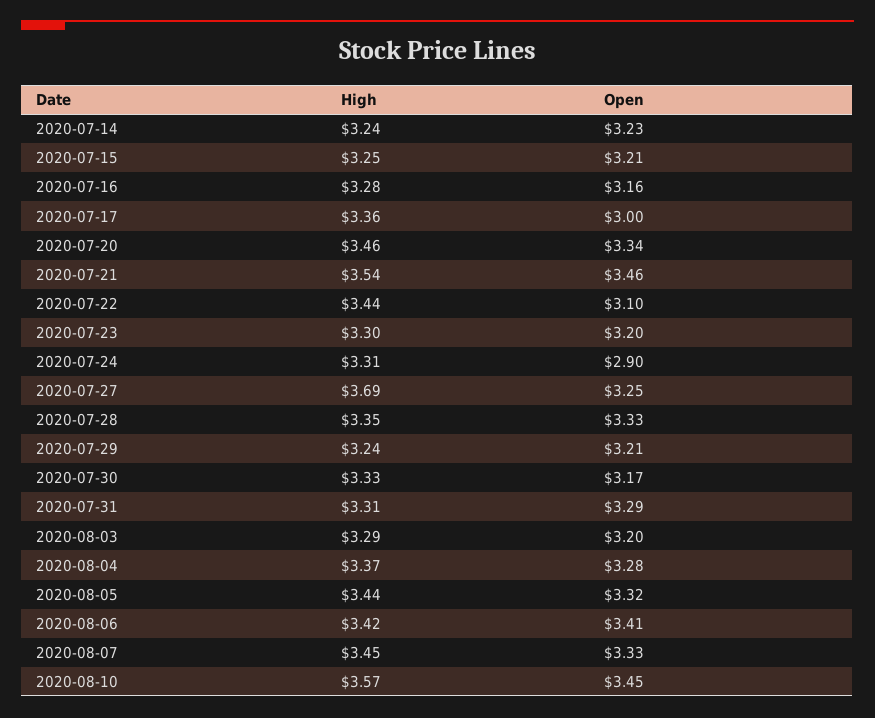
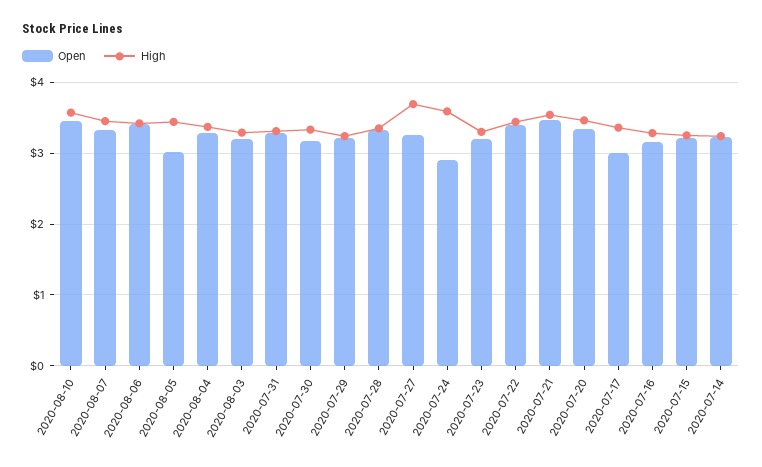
Open, 2020-07-22: 3.1 -> 3.4
High, 2020-07-24: 3.31 -> 3.6
Open, 2020-08-05: 3.32 -> 3

